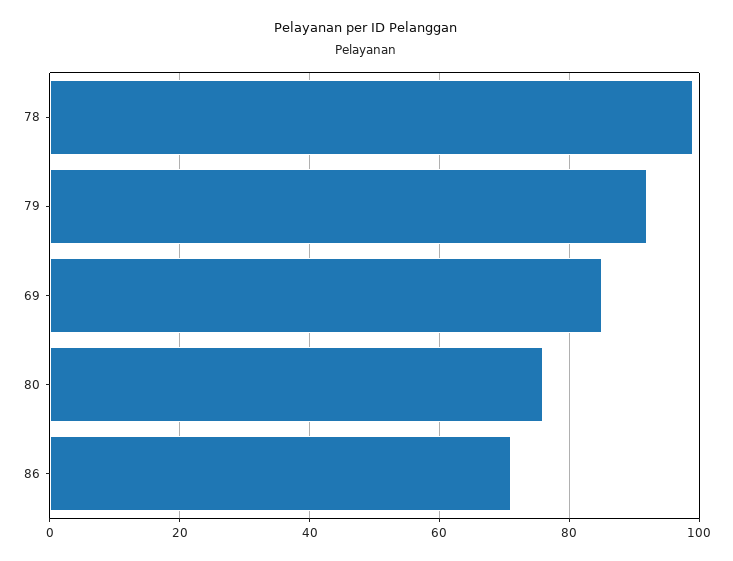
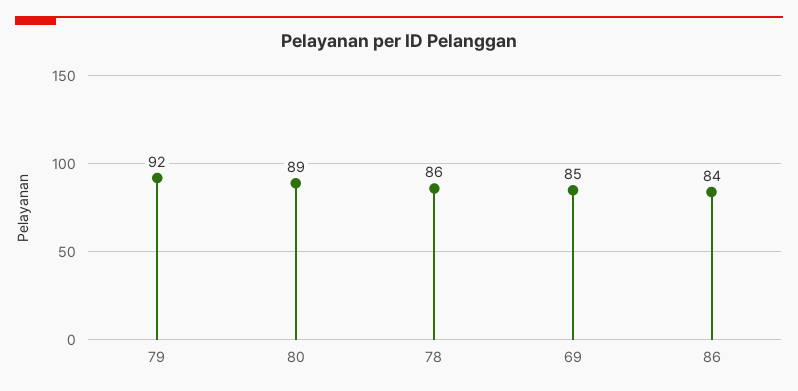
78: 100 -> 86
80: 75 -> 89
86: 70 -> 84

